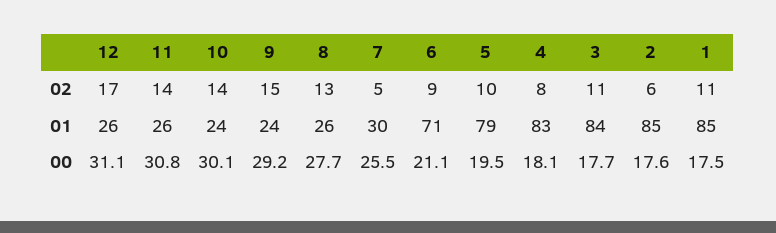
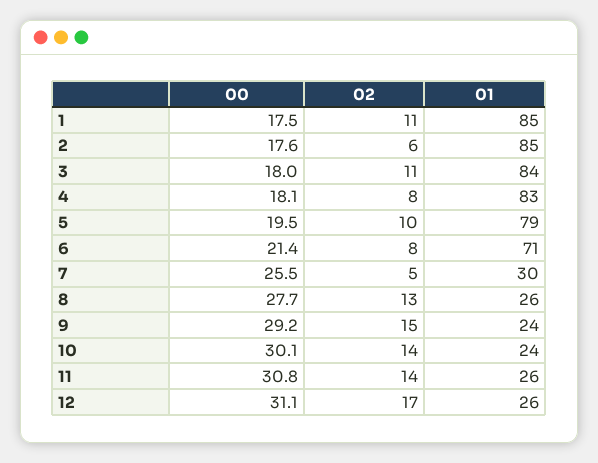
6, 02: 9 -> 8
6, 00: 21.1 -> 21.4
3, 00: 17.7 -> 18

